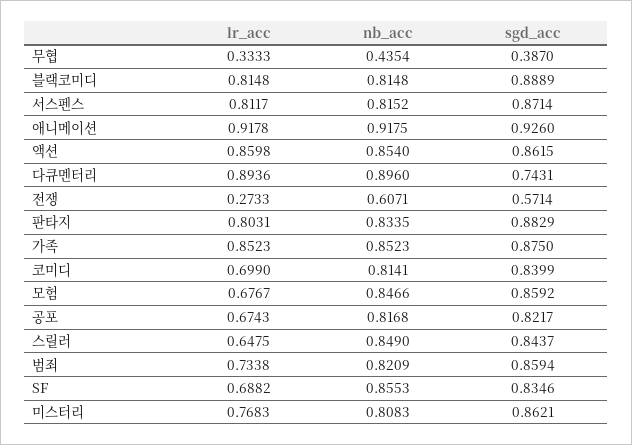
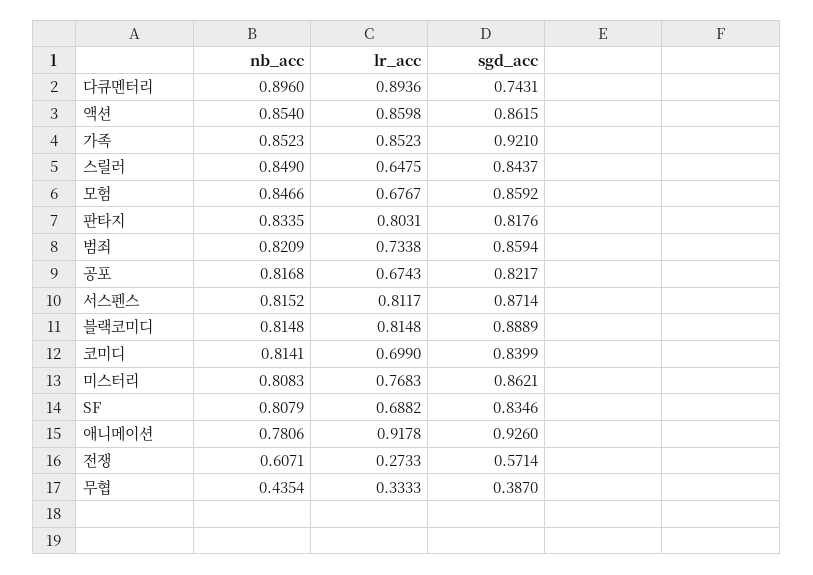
nb_acc, 애니메이션: 0.9175 -> 0.7806
sgd_acc, 판타지: 0.8829 -> 0.8176
sgd_acc, 가족: 0.875 -> 0.921
nb_acc, SF: 0.8553 -> 0.8079

